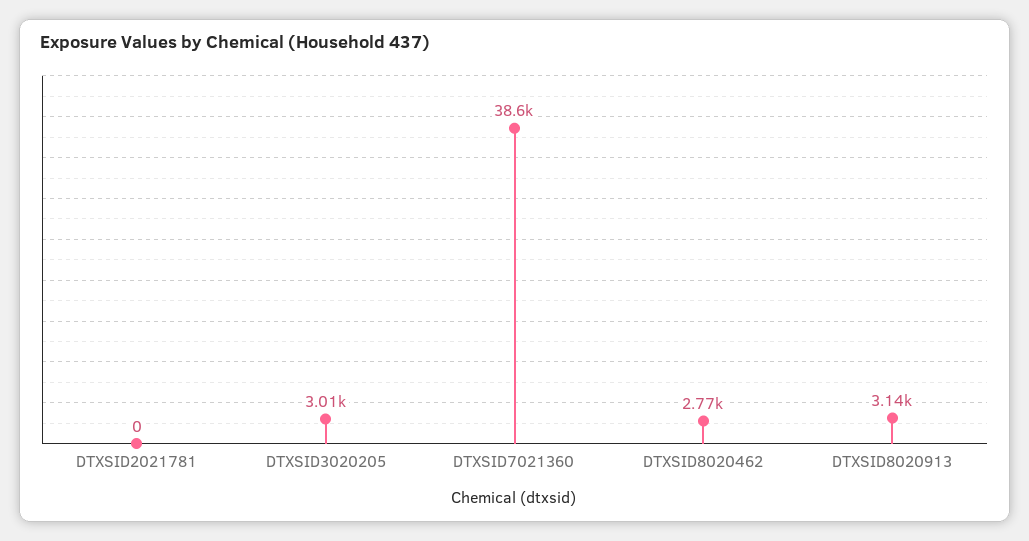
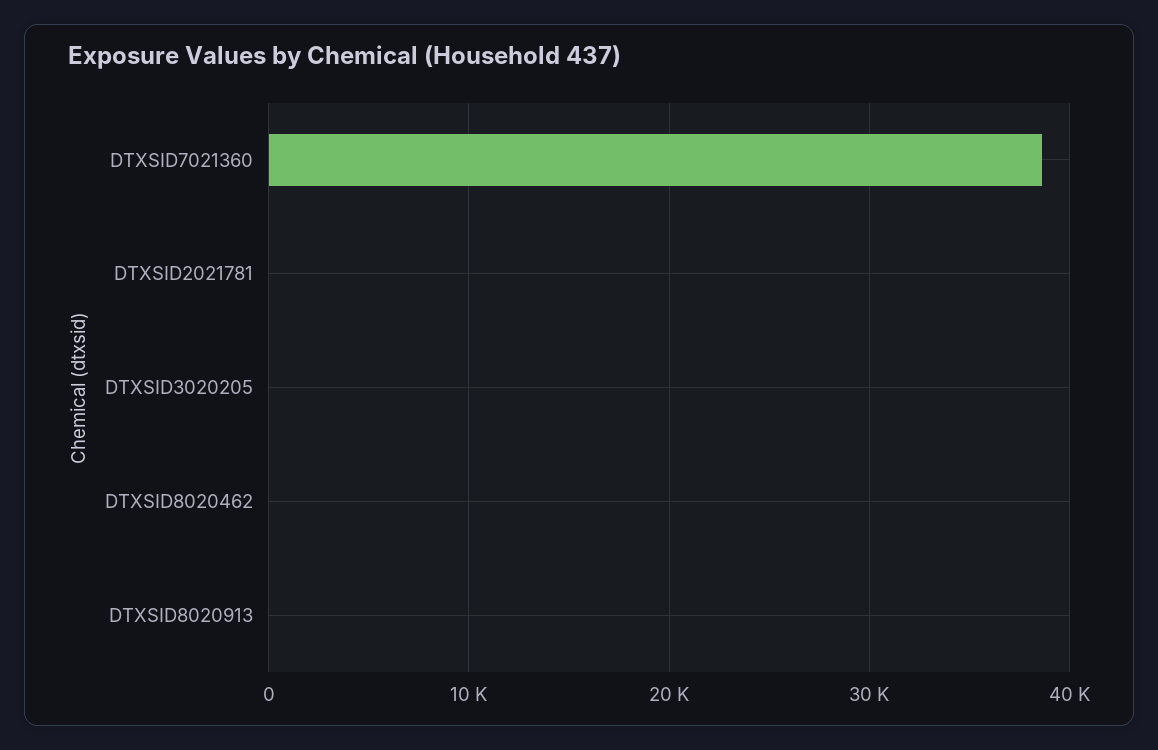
DTXSID3020205: 3010 -> 0
DTXSID8020462: 2770 -> 0
DTXSID8020913: 3140 -> 0

